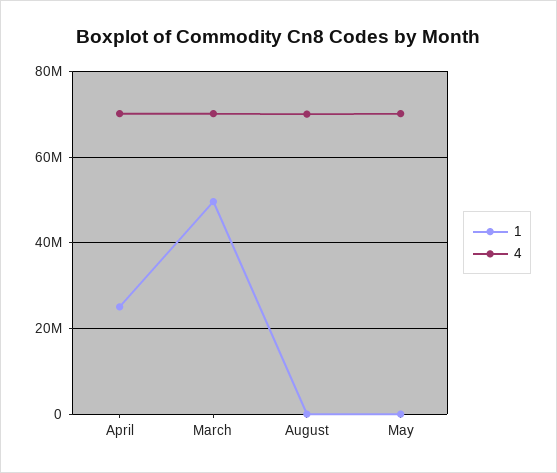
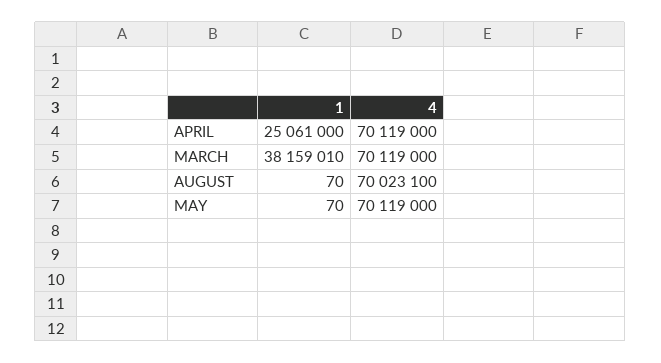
1, March: 50000000 -> 38159010

